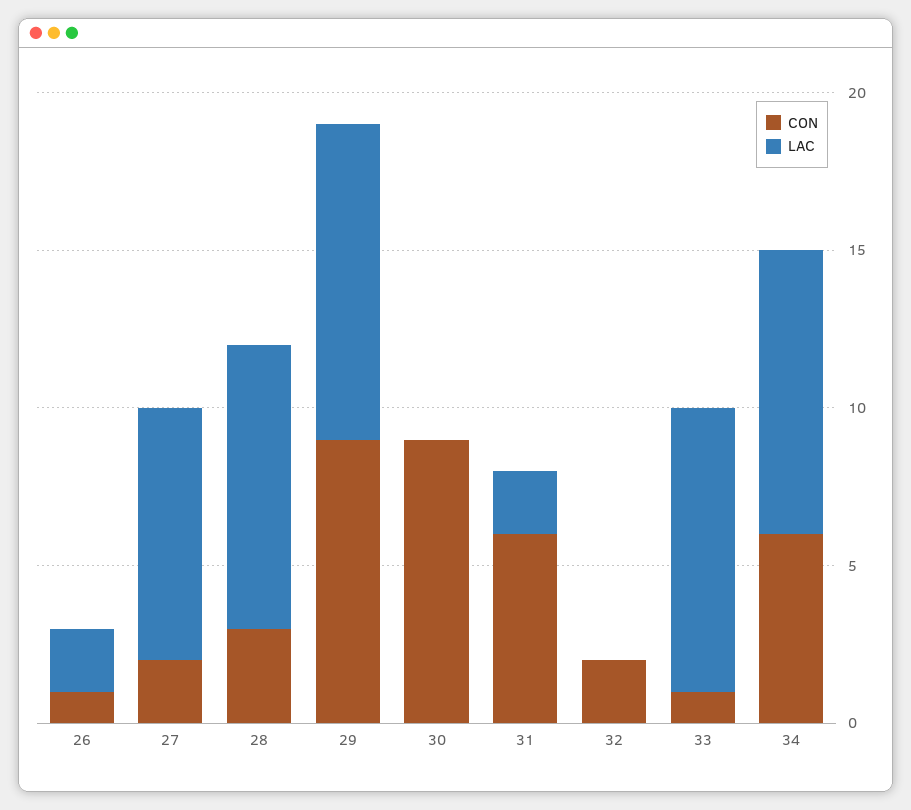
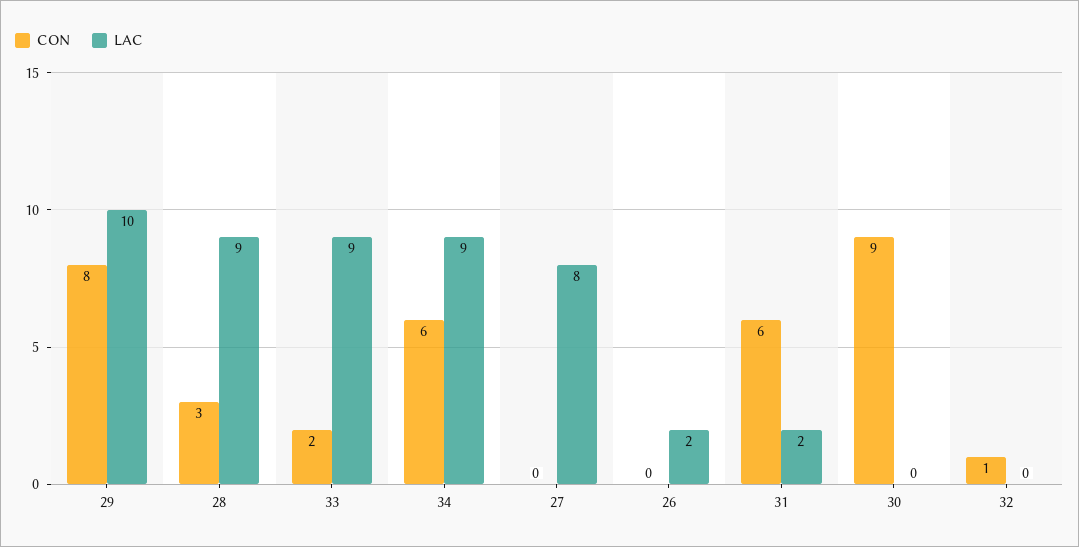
CON, 26: 1 -> 0
CON, 27: 2 -> 0
CON, 29: 9 -> 8
CON, 32: 2 -> 1
CON, 33: 1 -> 2

